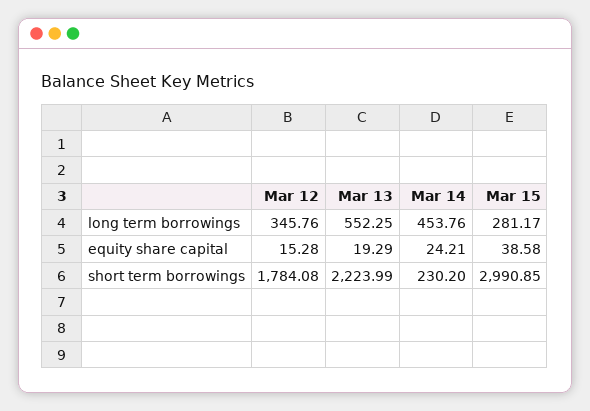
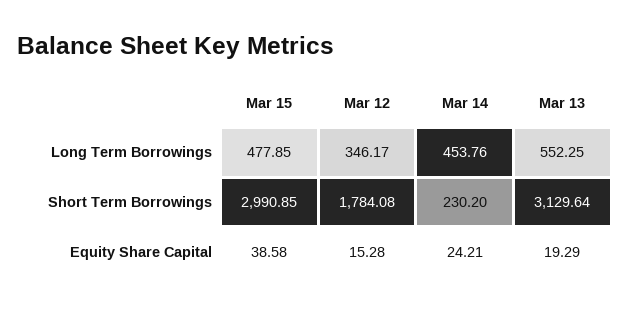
Mar 12, long term borrowings: 345.76 -> 346.17
Mar 15, long term borrowings: 281.17 -> 477.85
Mar 13, short term borrowings: 2223.99 -> 3129.64

